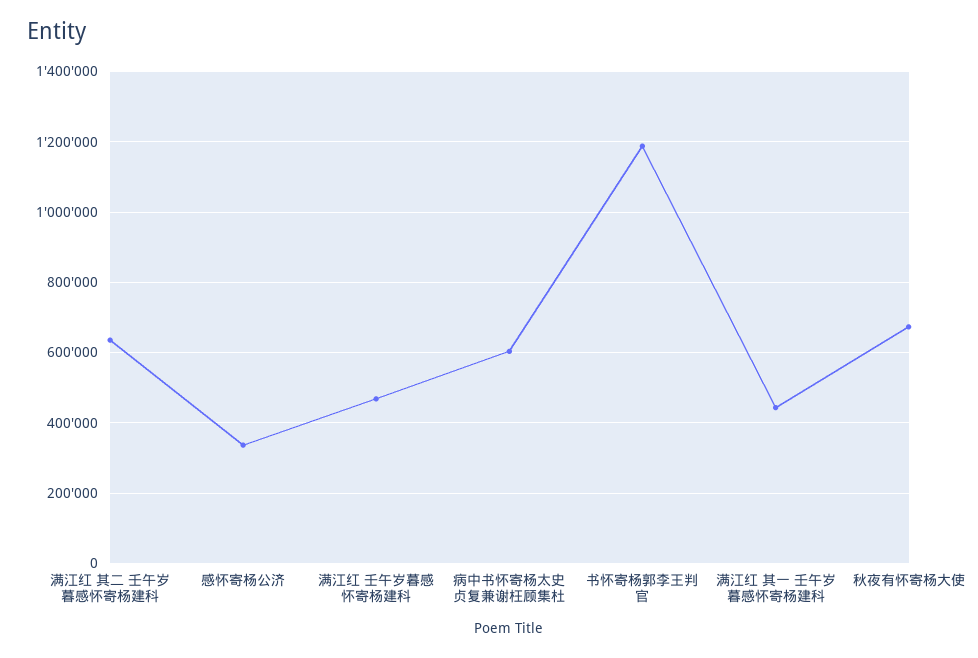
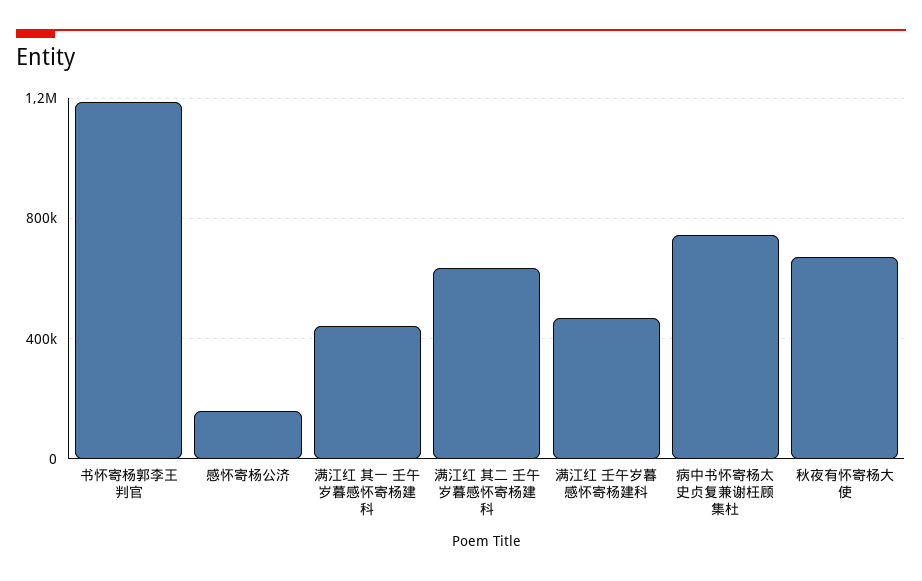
感怀寄杨公济: 340000 -> 150000
病中书怀寄杨太史贞复兼谢枉顾集杜: 600000 -> 750000

